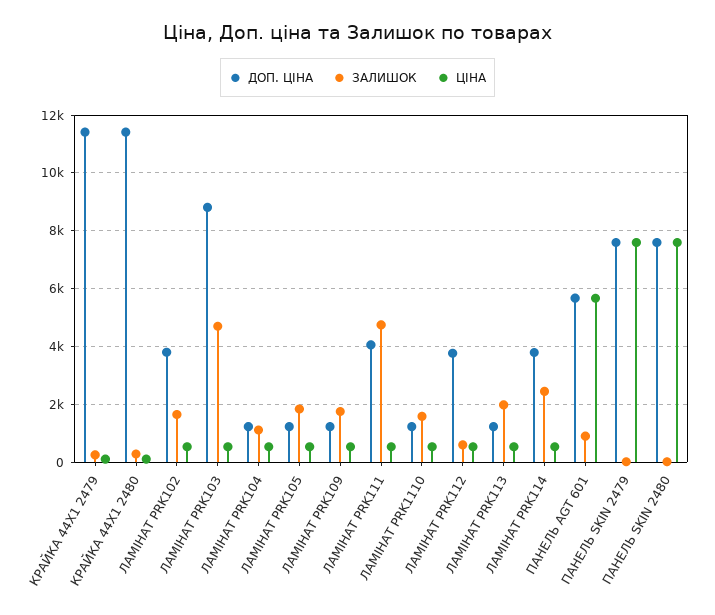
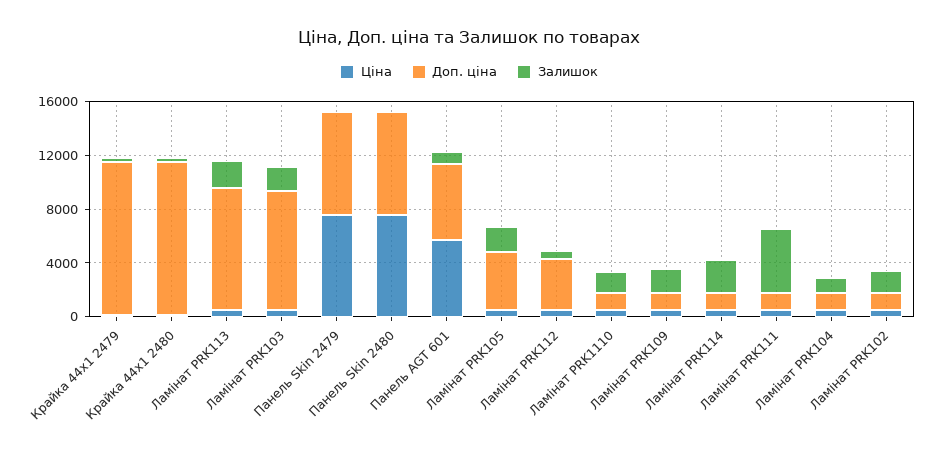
ДОП. ЦІНА, ЛАМІНАТ PRK102: 3750 -> 1000
ЗАЛИШОК, ЛАМІНАТ PRK103: 4750 -> 2000
ДОП. ЦІНА, ЛАМІНАТ PRK105: 1250 -> 4000
ДОП. ЦІНА, ЛАМІНАТ PRK111: 4000 -> 1000
ДОП. ЦІНА, ЛАМІНАТ PRK113: 1250 -> 9000
ДОП. ЦІНА, ЛАМІНАТ PRK114: 3750 -> 1000

